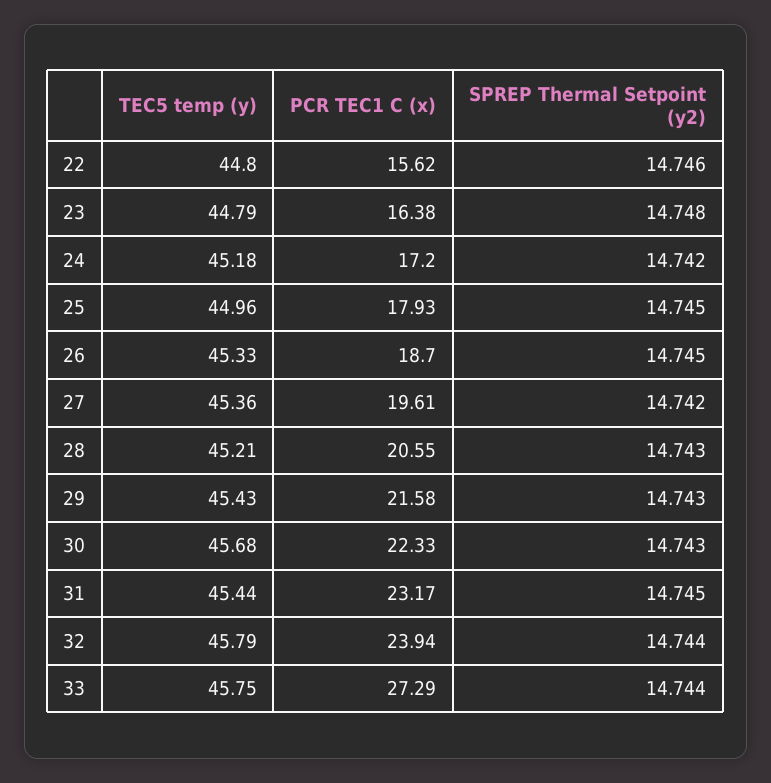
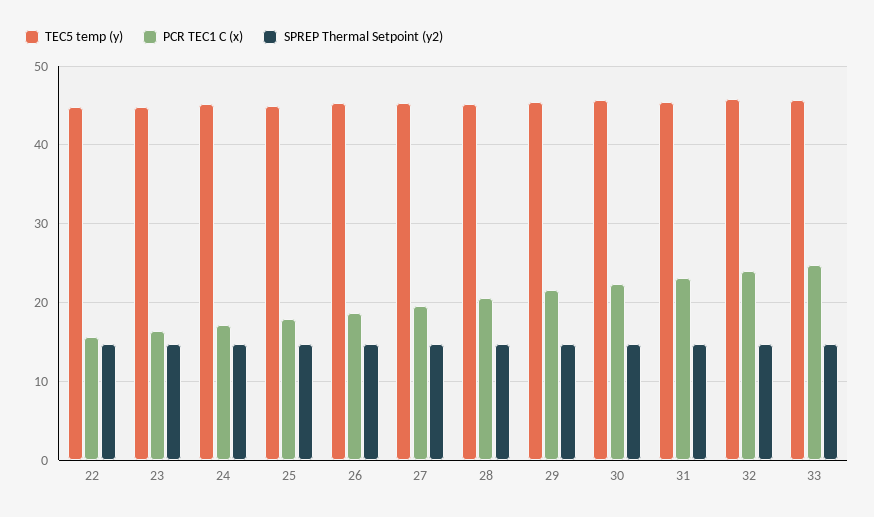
PCR TEC1 C (x), 33: 27.29 -> 25

